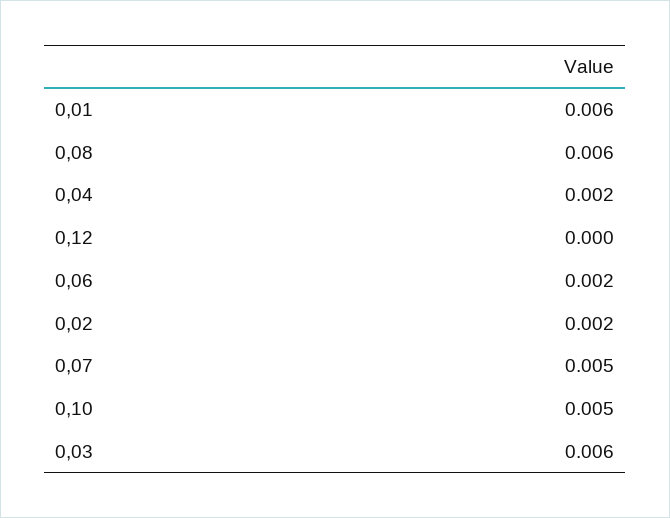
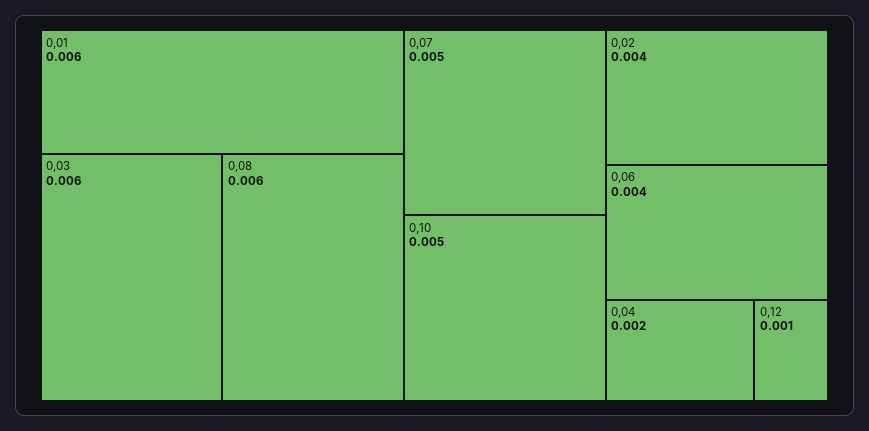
0,12: 0 -> 0.001
0,06: 0.002 -> 0.004
0,02: 0.002 -> 0.004

